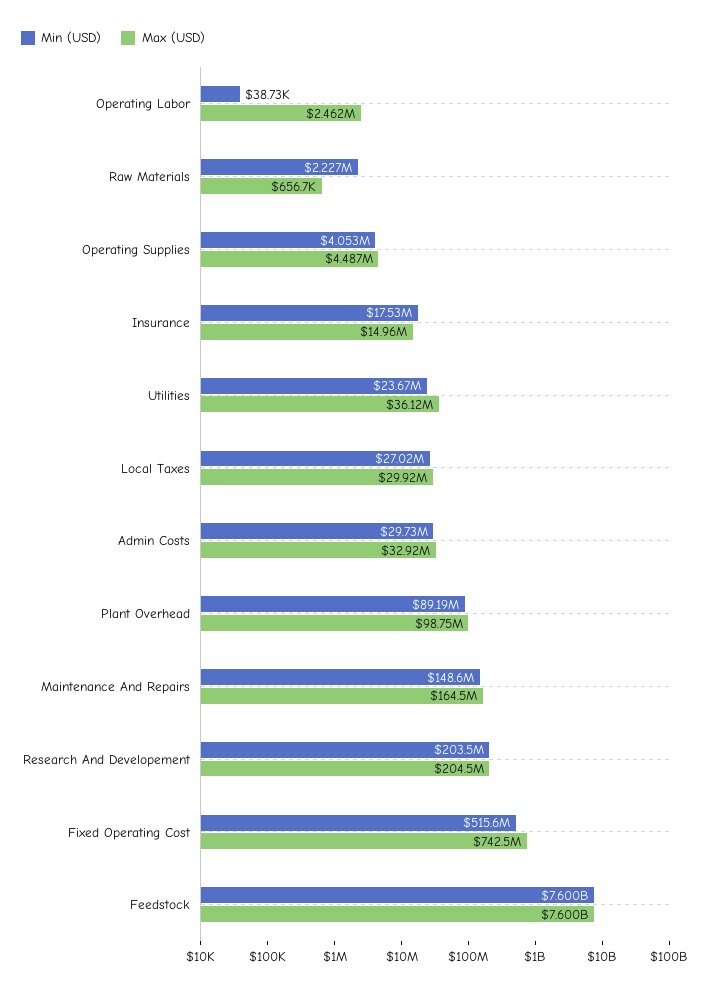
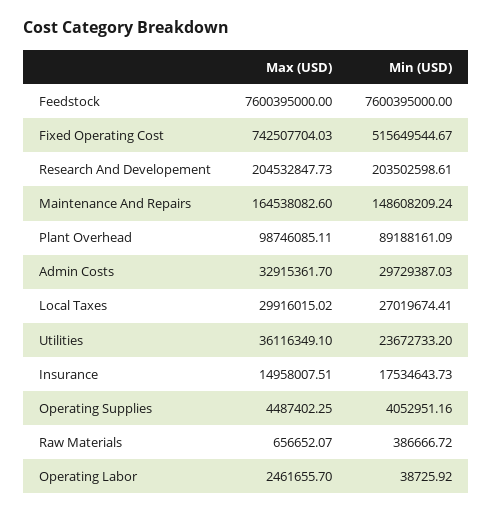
Min (USD), Raw Materials: 2227000 -> 386666.72

